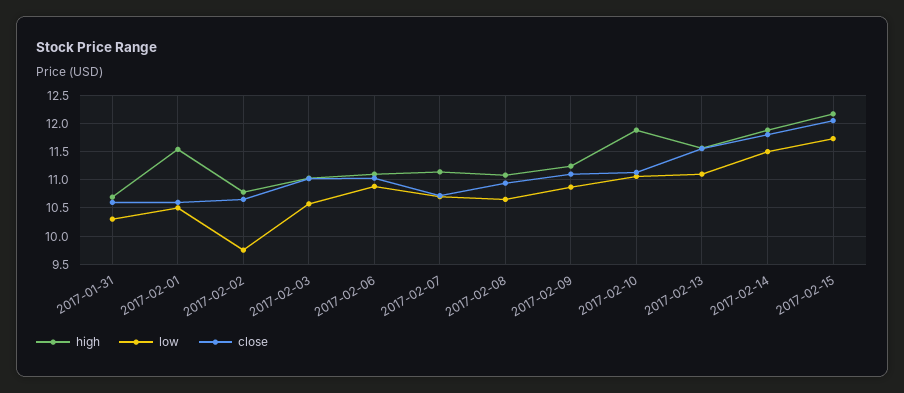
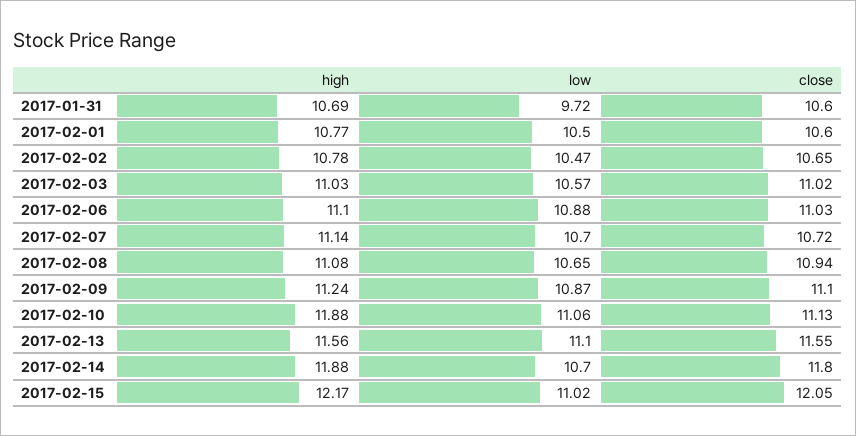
low, 2017-01-31: 10.25 -> 9.72
high, 2017-02-01: 11.5 -> 10.77
low, 2017-02-02: 9.75 -> 10.47
low, 2017-02-14: 11.5 -> 10.7
low, 2017-02-15: 11.75 -> 11.02

